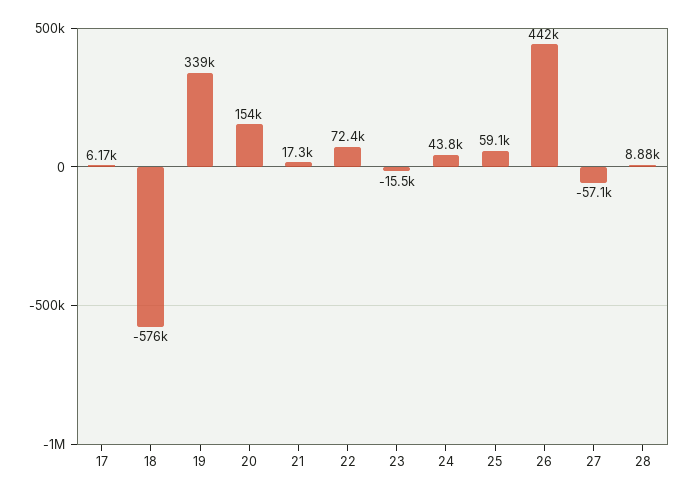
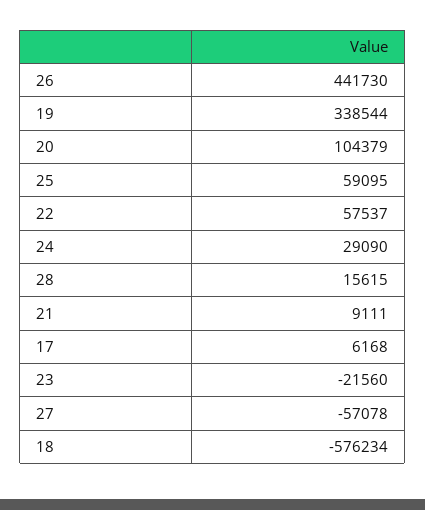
20: 154000 -> 104379
21: 17300 -> 9111
22: 72400 -> 57537
23: -15500 -> -21560
24: 43800 -> 29090
28: 8880 -> 15615

